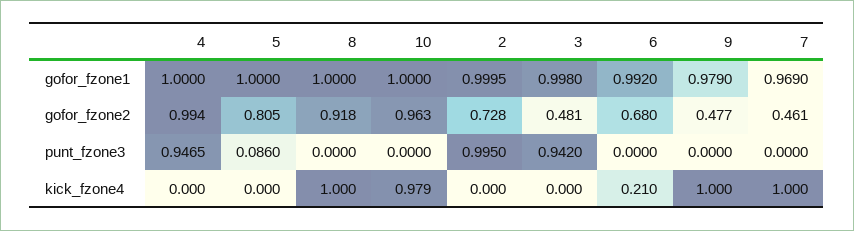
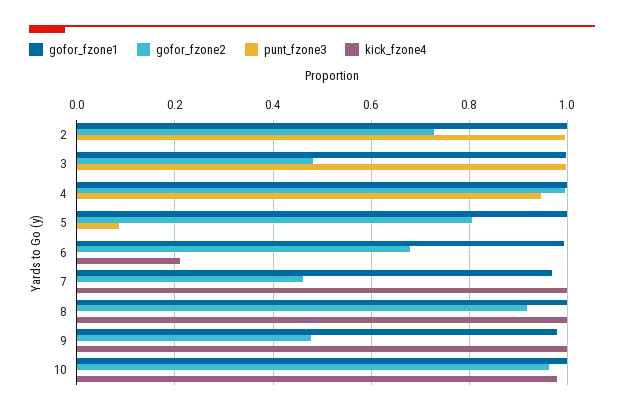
punt_fzone3, 3: 0.942 -> 1

